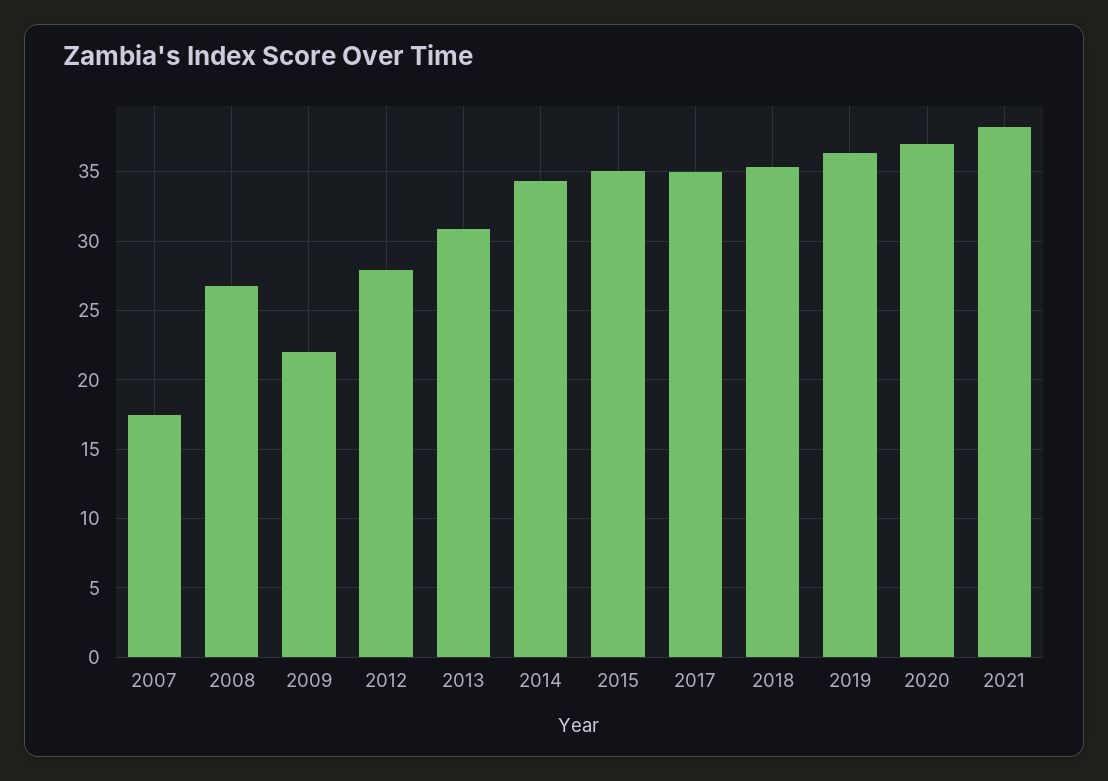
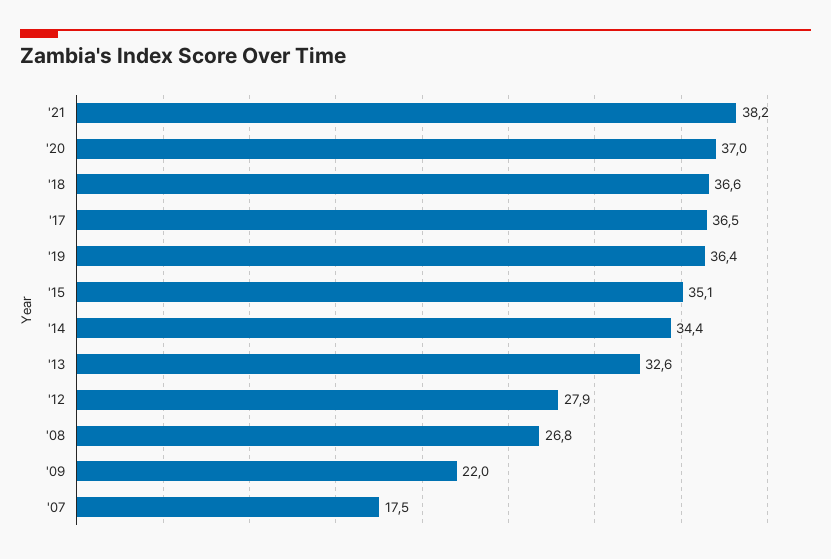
2013: 31 -> 32.6
2017: 35 -> 36.5
2018: 35.5 -> 36.6

